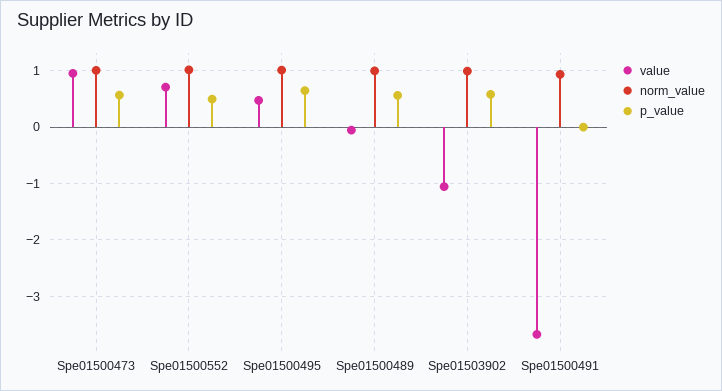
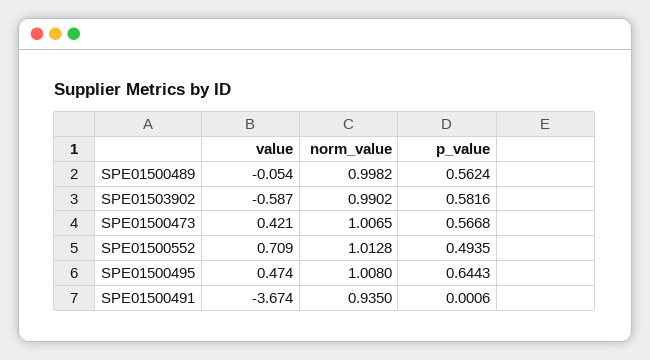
value, Spe01500473: 1 -> 0.421
value, Spe01503902: -1 -> -0.587

